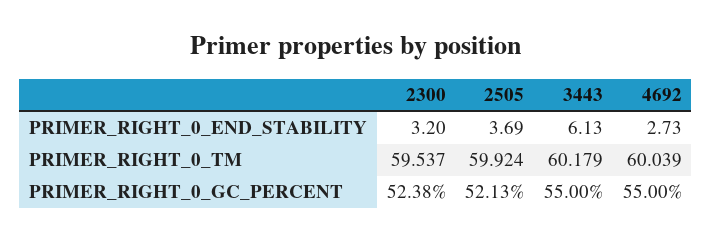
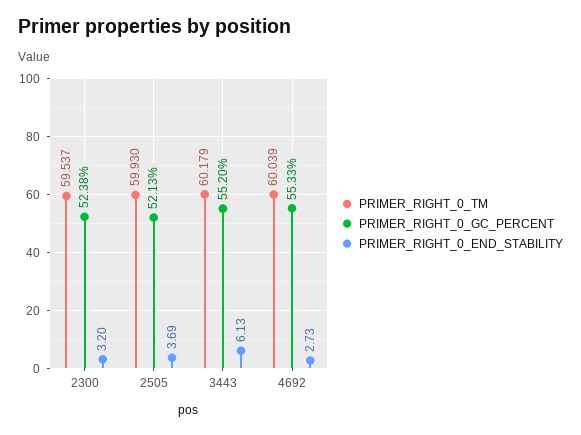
PRIMER_RIGHT_0_TM, 2505: 59.924 -> 59.93
PRIMER_RIGHT_0_GC_PERCENT, 3443: 55 -> 55.2
PRIMER_RIGHT_0_GC_PERCENT, 4692: 55 -> 55.33

